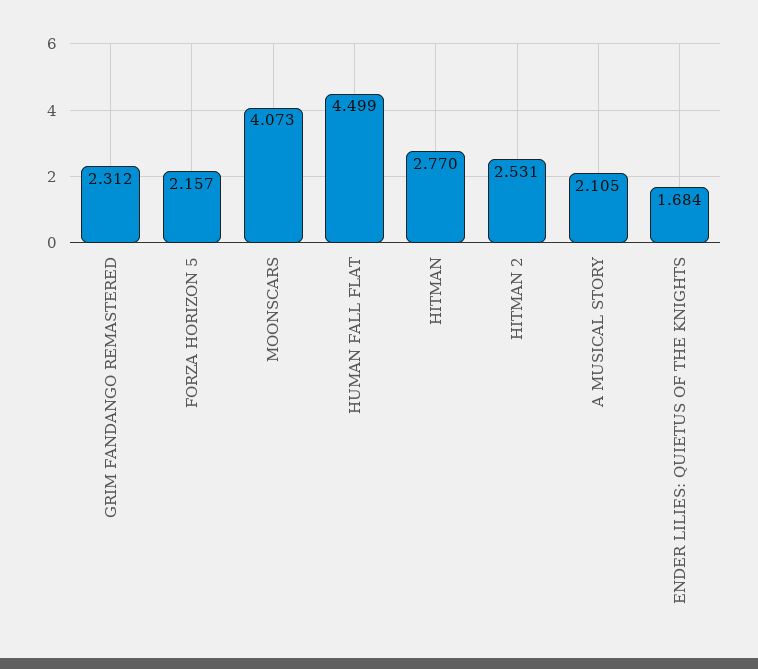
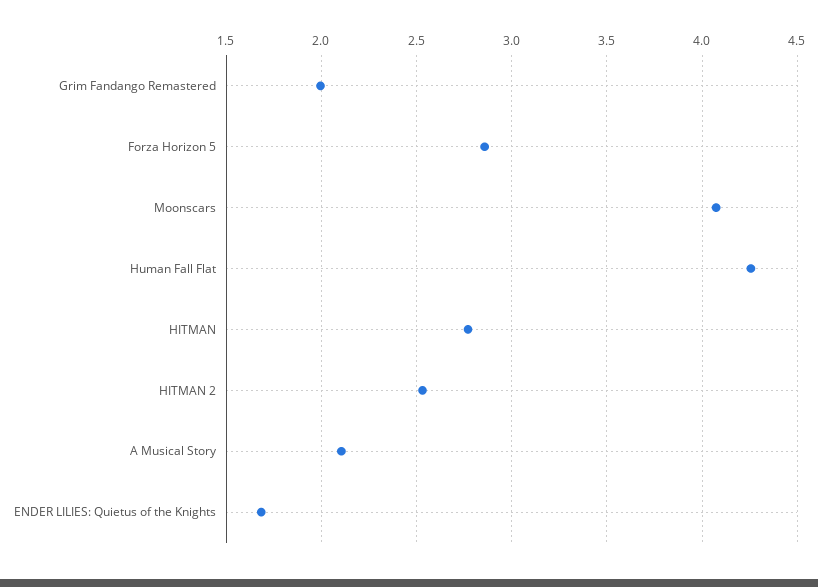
GRIM FANDANGO REMASTERED: 2.312 -> 2
FORZA HORIZON 5: 2.157 -> 2.85
HUMAN FALL FLAT: 4.499 -> 4.25

